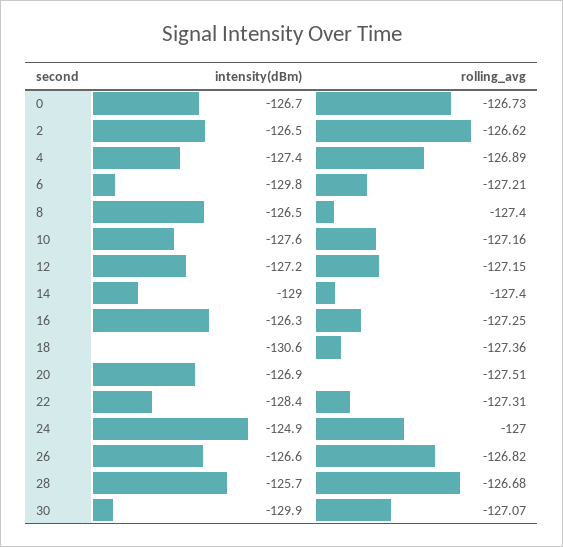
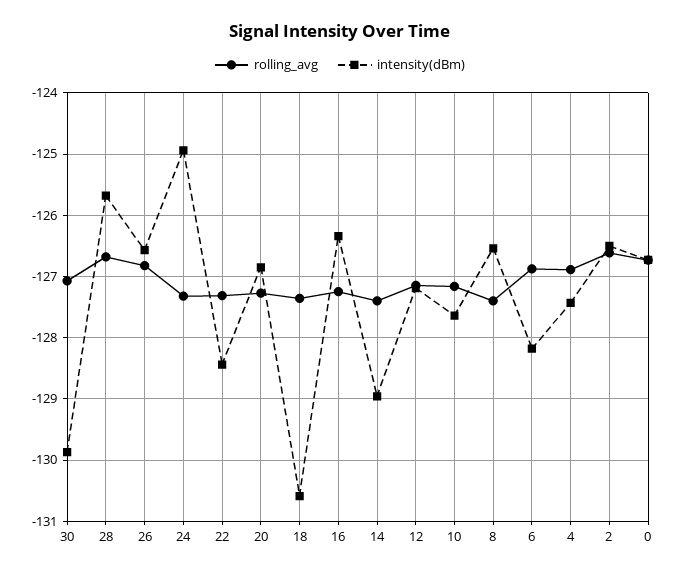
intensity(dBm), 6: -129.8 -> -128.2
rolling_avg, 6: -127.21 -> -126.9
rolling_avg, 20: -127.51 -> -127.3
rolling_avg, 24: -127 -> -127.3

